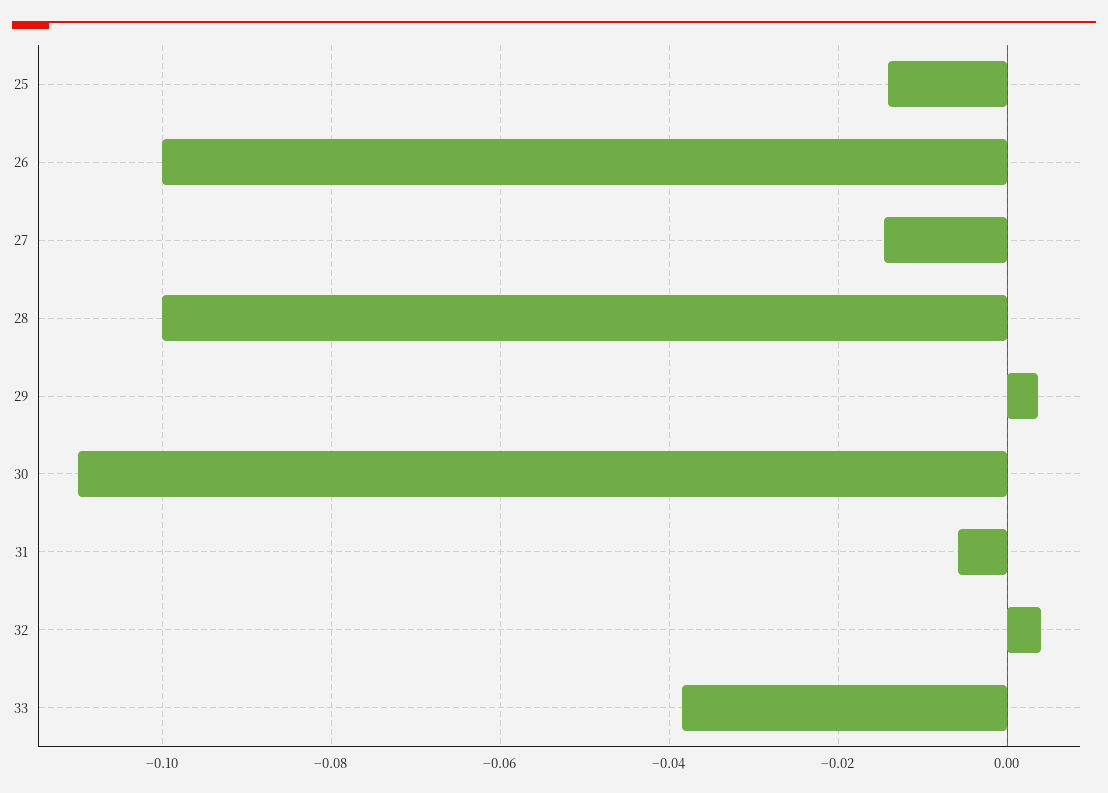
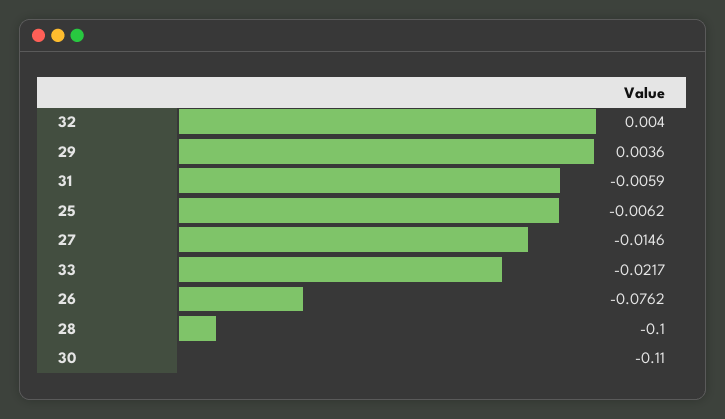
25: -0.014 -> -0.0062
26: -0.1 -> -0.0762
33: -0.038 -> -0.0217

